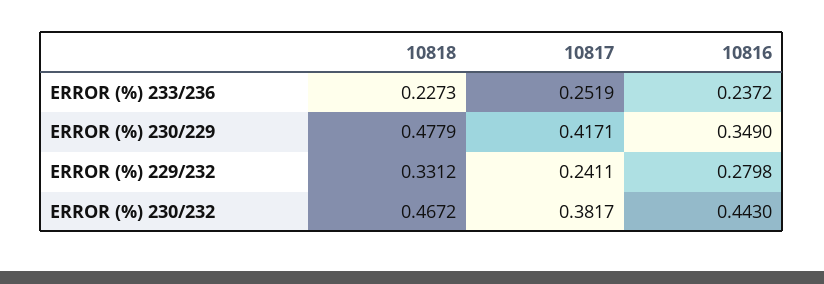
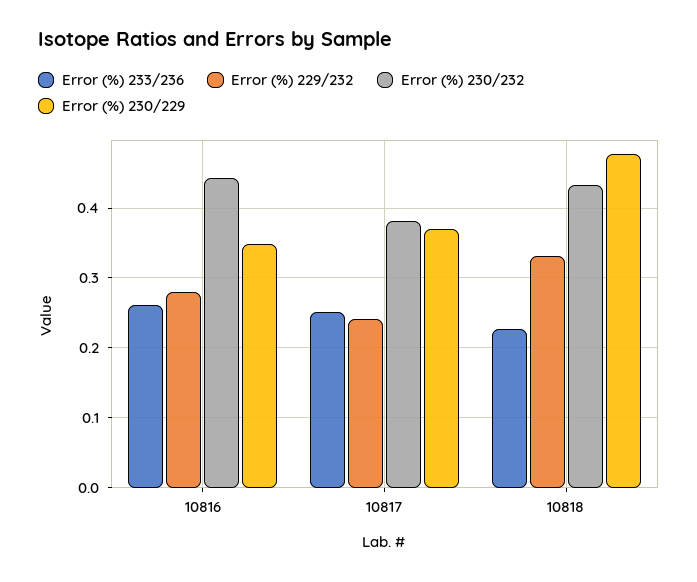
ERROR (%) 233/236, 10816: 0.2372 -> 0.26
ERROR (%) 230/229, 10817: 0.4171 -> 0.37
ERROR (%) 230/232, 10818: 0.4672 -> 0.43

